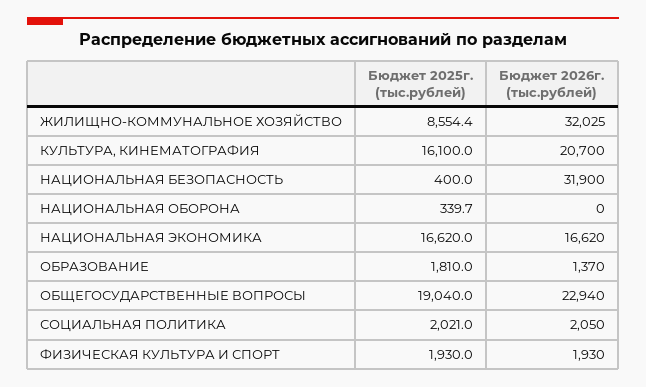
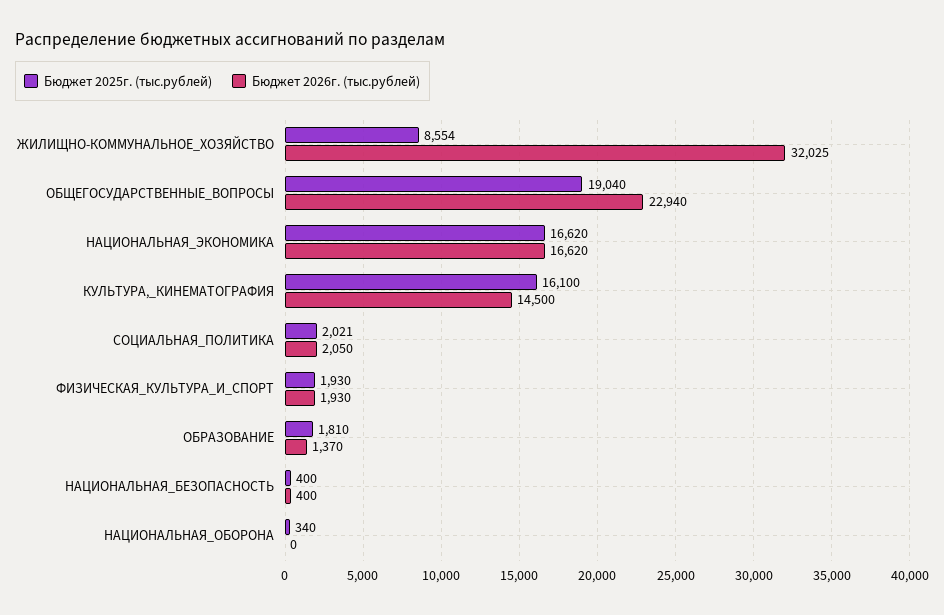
Бюджет 2026г. (тыс.рублей), КУЛЬТУРА, КИНЕМАТОГРАФИЯ: 20700 -> 14500
Бюджет 2026г. (тыс.рублей), НАЦИОНАЛЬНАЯ БЕЗОПАСНОСТЬ: 31900 -> 400

